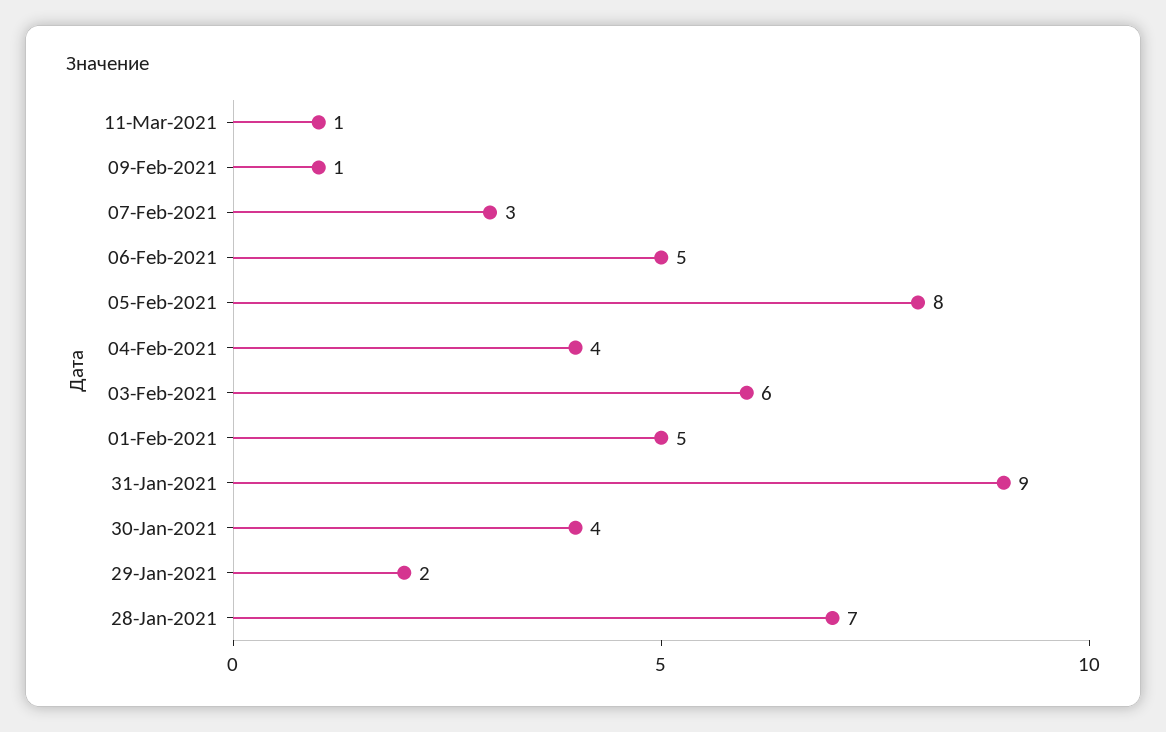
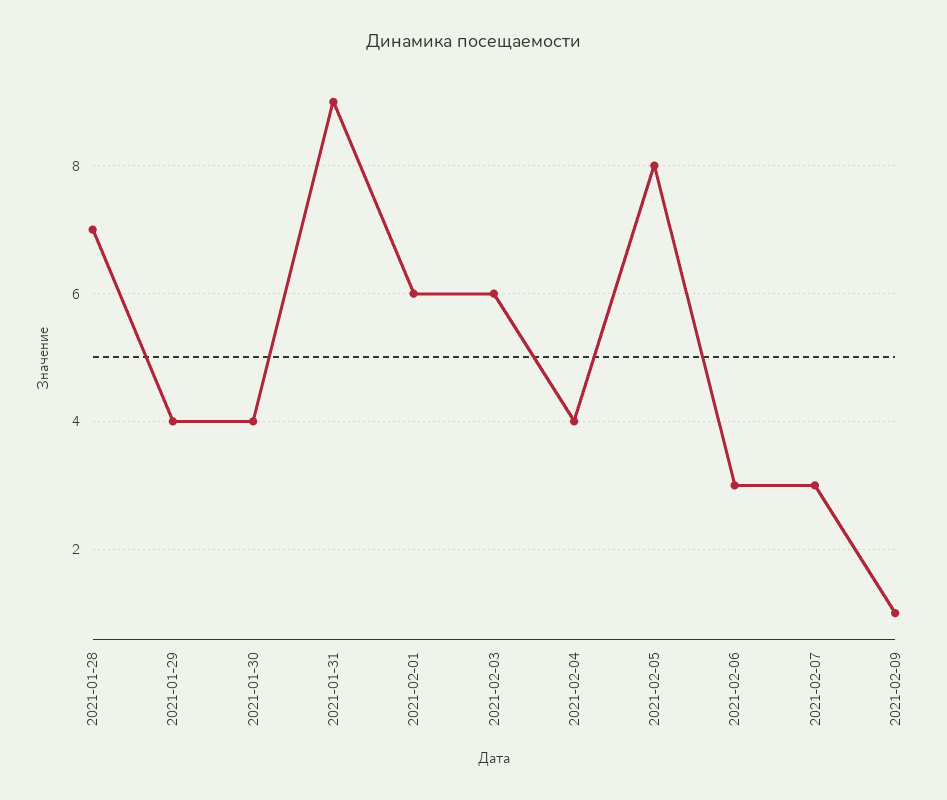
11-Mar-2021: 1 -> none
06-Feb-2021: 5 -> 3
01-Feb-2021: 5 -> 6
29-Jan-2021: 2 -> 4

